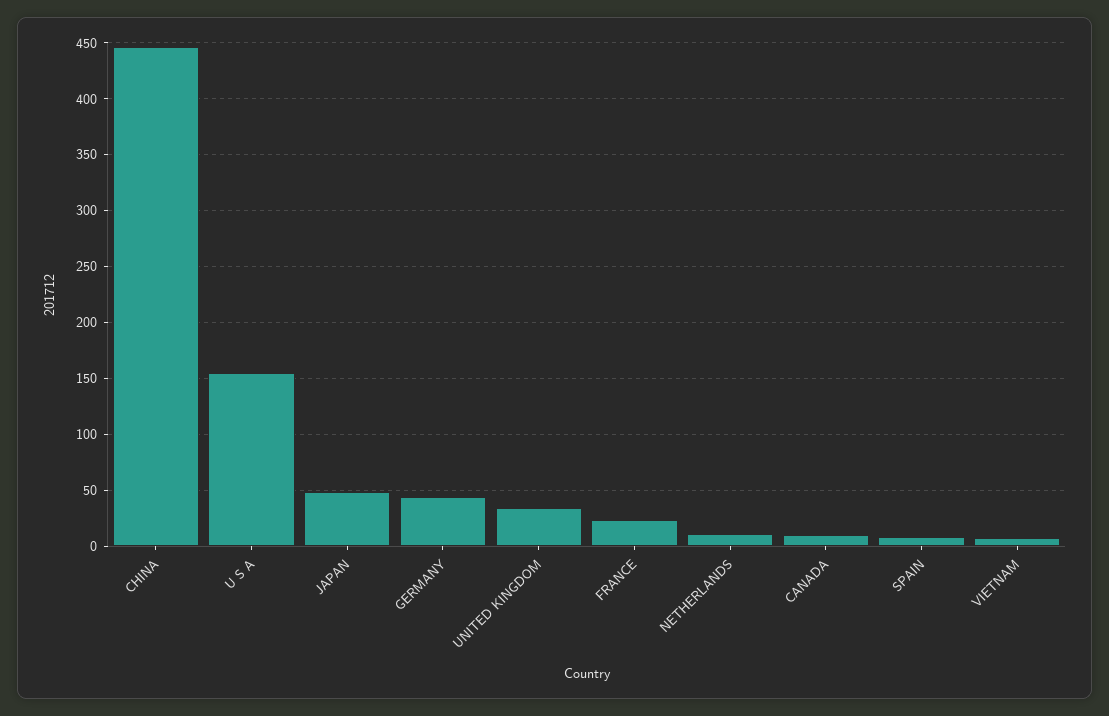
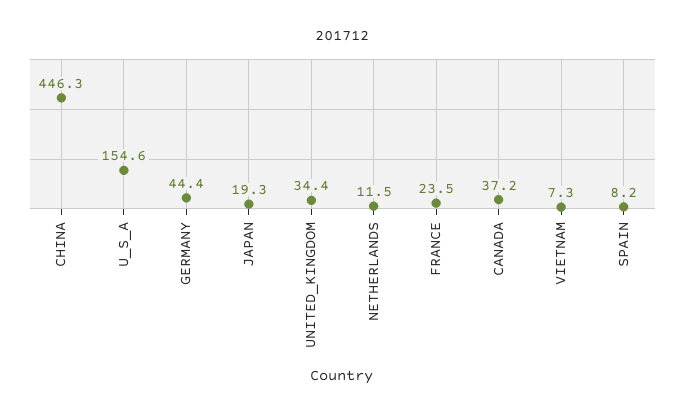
JAPAN: 50 -> 19.3
CANADA: 10 -> 37.2

